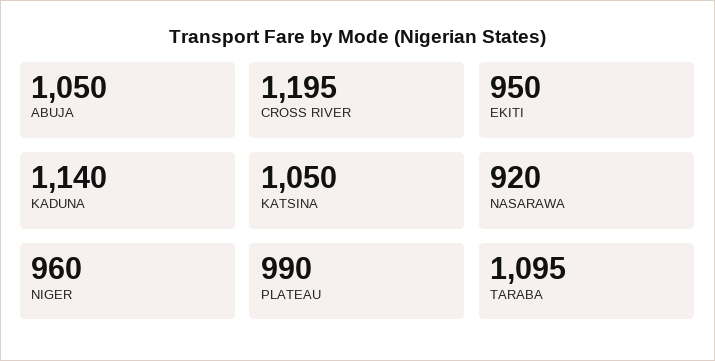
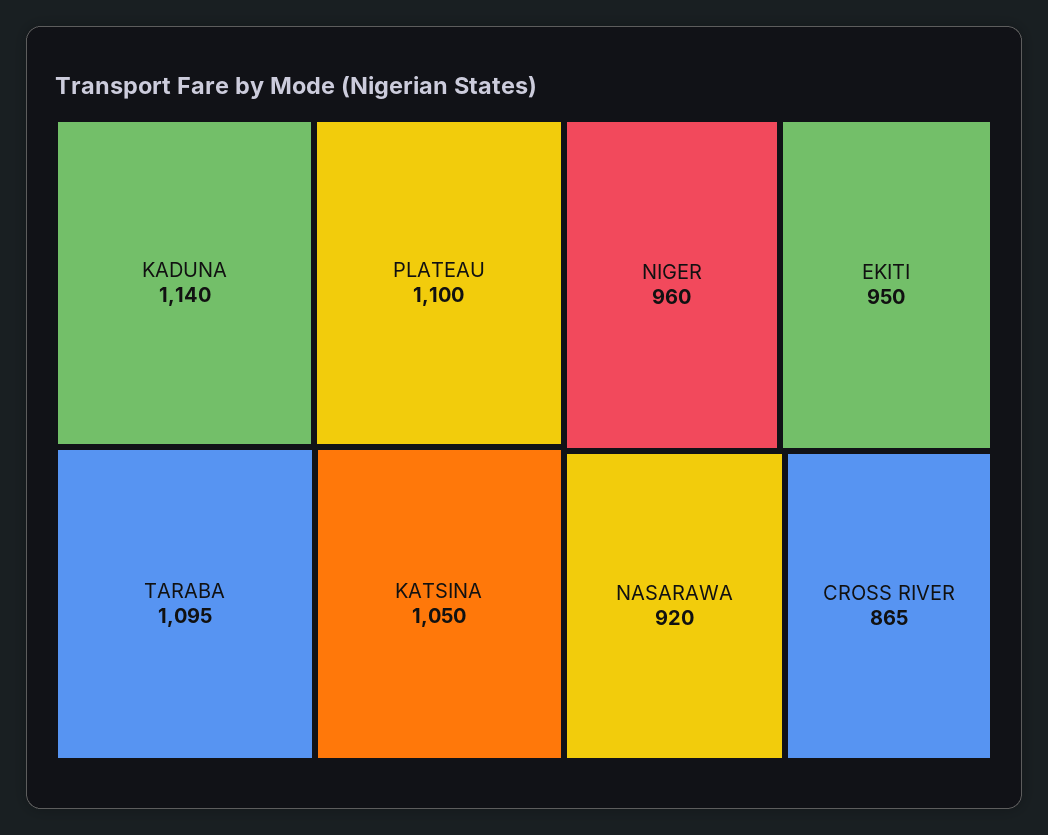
ABUJA: 1050 -> none
CROSS RIVER: 1195 -> 865
PLATEAU: 990 -> 1100

